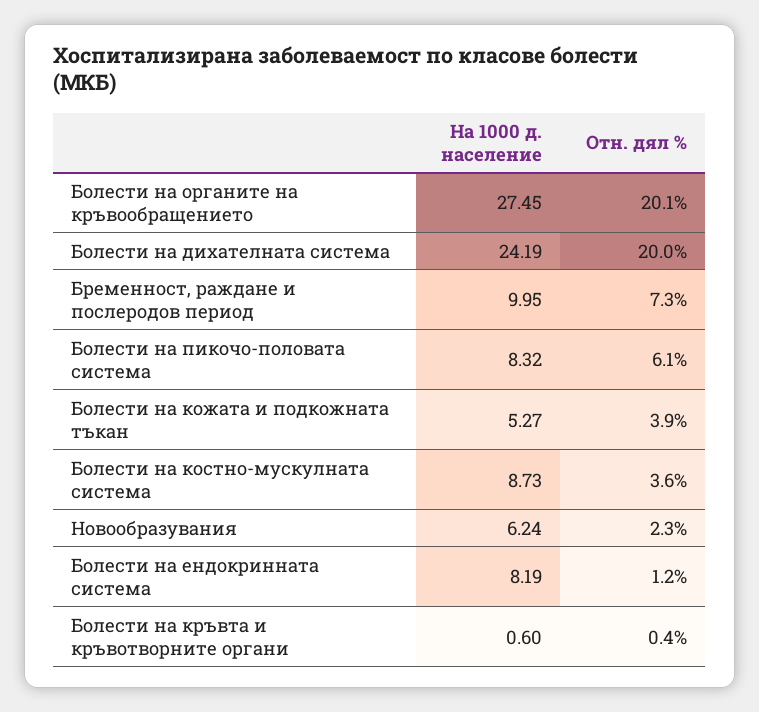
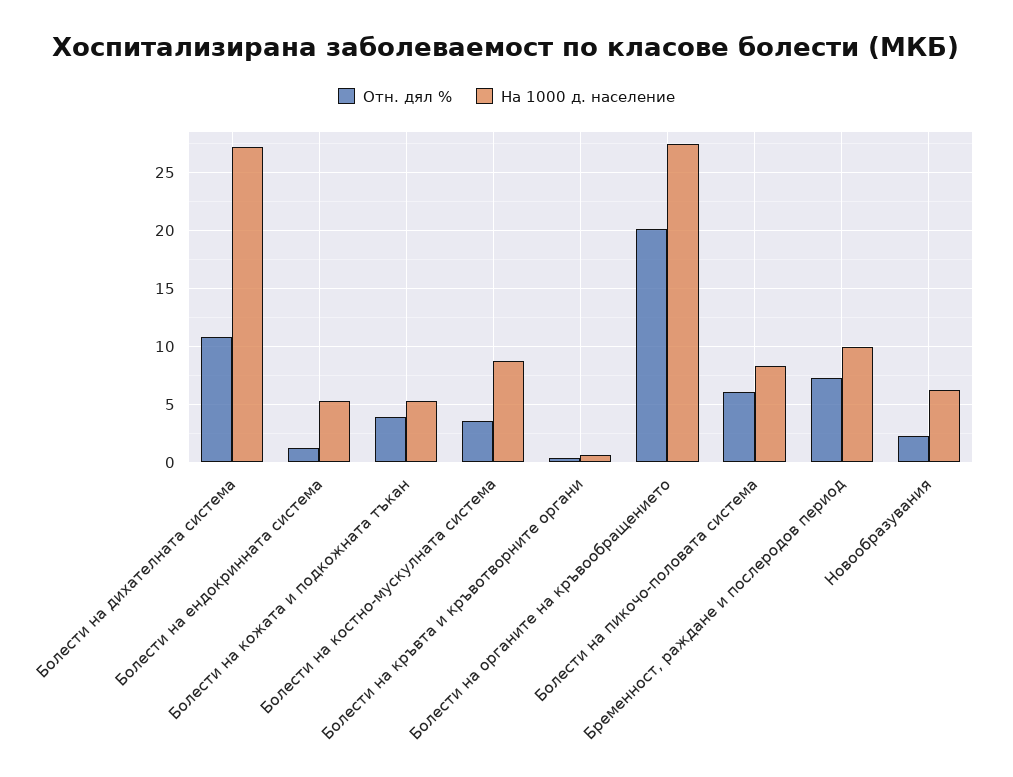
На 1000 д. население, Болести на дихателната система: 24.19 -> 27
Отн. дял %, Болести на дихателната система: 20 -> 11
На 1000 д. население, Болести на ендокринната система: 8.19 -> 5

